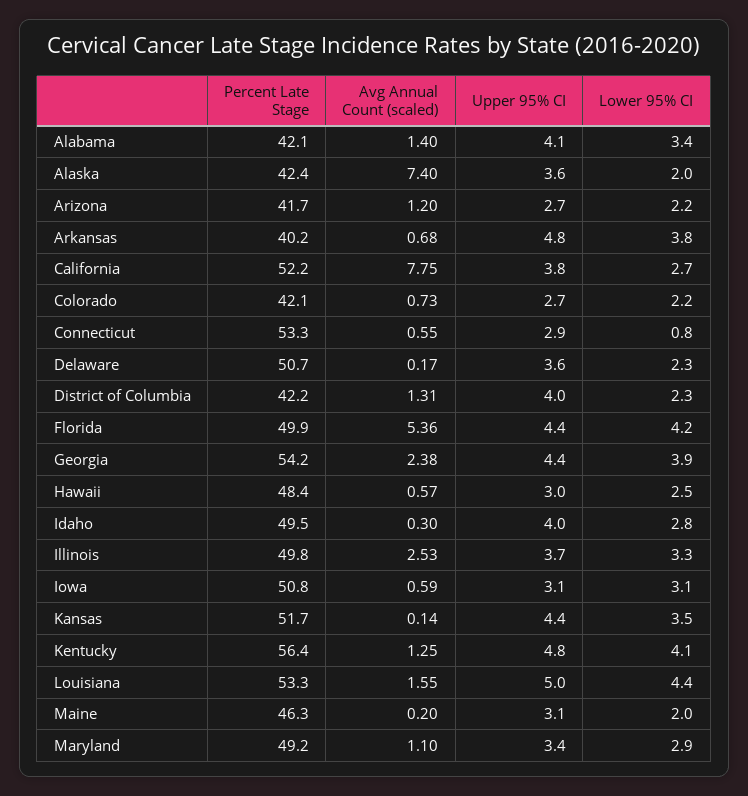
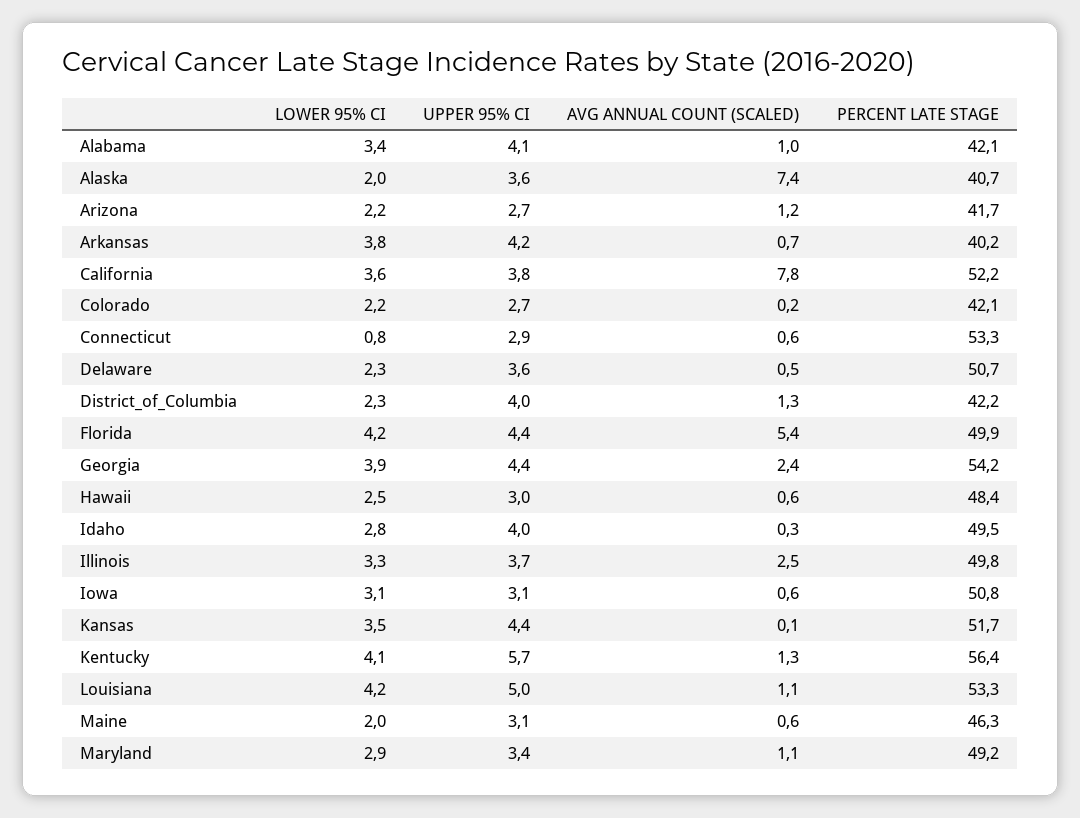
Avg Annual Count (scaled), Alabama: 1.4 -> 1
Percent Late Stage, Alaska: 42.4 -> 40.7
Upper 95% CI, Arkansas: 4.8 -> 4.2
Lower 95% CI, California: 2.7 -> 3.6
Avg Annual Count (scaled), Colorado: 0.73 -> 0.2
Avg Annual Count (scaled), Delaware: 0.17 -> 0.5
Upper 95% CI, Kentucky: 4.8 -> 5.7
Avg Annual Count (scaled), Louisiana: 1.55 -> 1.1
Lower 95% CI, Louisiana: 4.4 -> 4.2
Avg Annual Count (scaled), Maine: 0.2 -> 0.6

